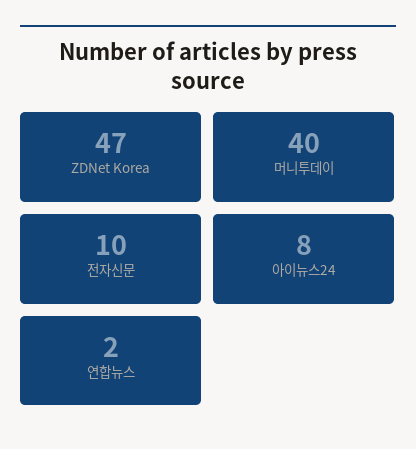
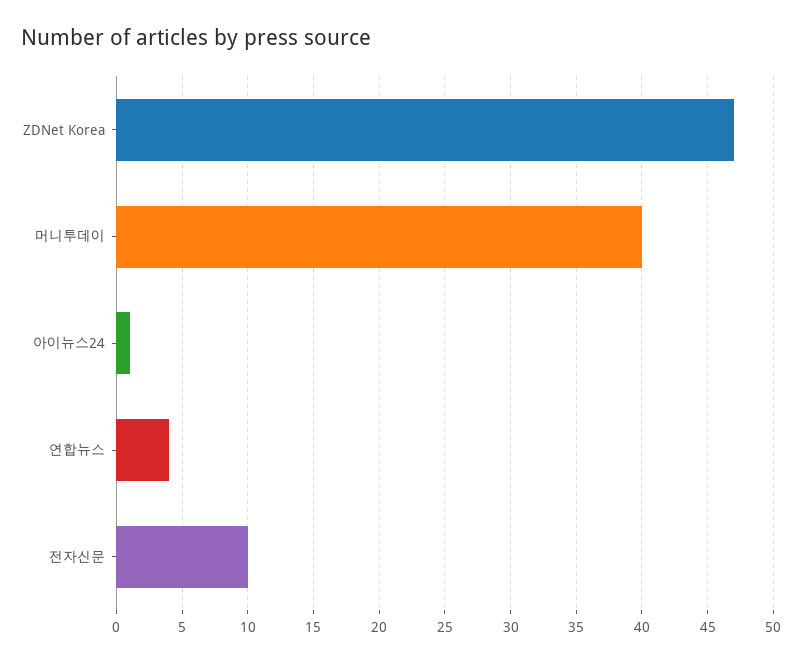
아이뉴스24: 8 -> 1
연합뉴스: 2 -> 4

